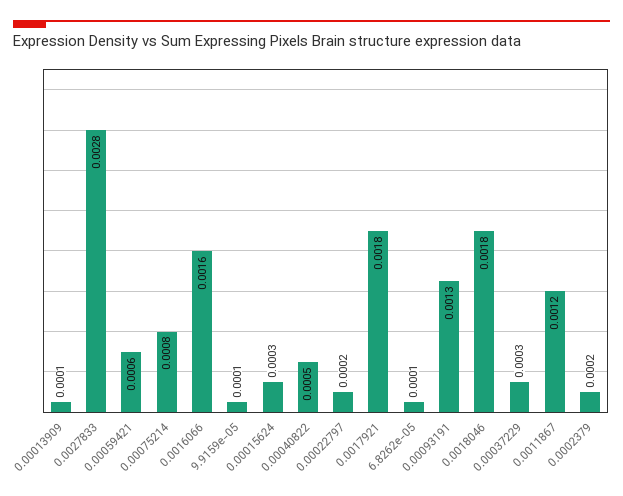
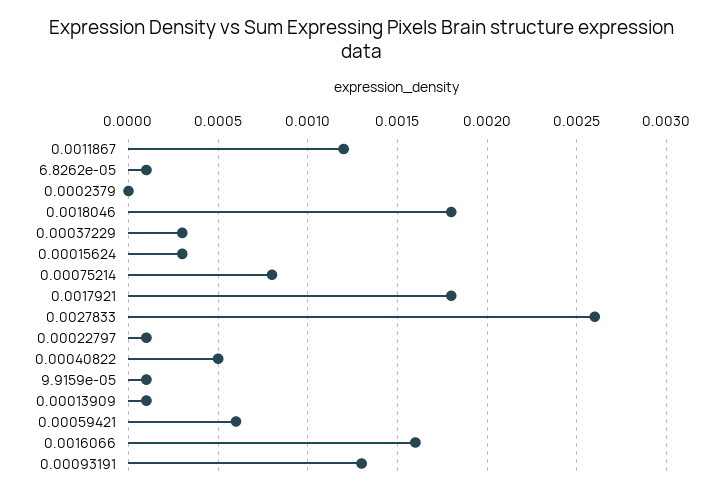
0.0027833: 0.0028 -> 0.0026
0.00022797: 0.0002 -> 0.0001
0.0002379: 0.0002 -> 0

